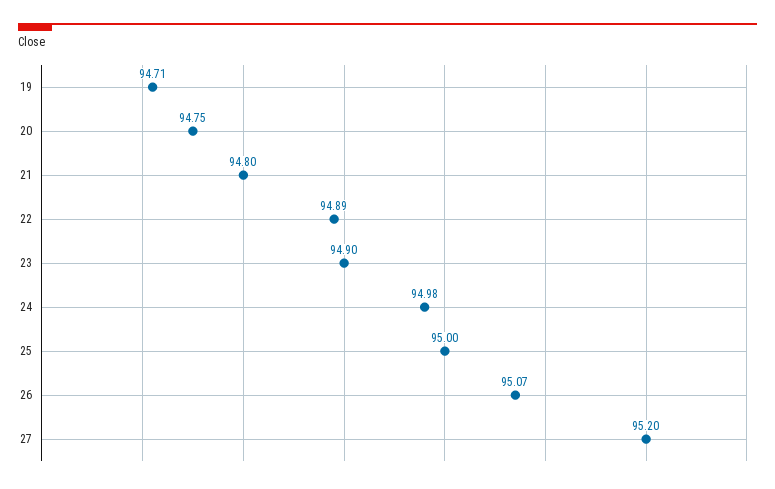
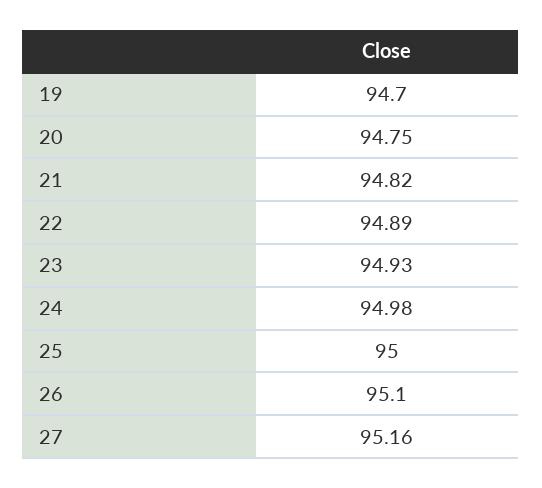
19: 94.71 -> 94.7
21: 94.8 -> 94.82
23: 94.9 -> 94.93
26: 95.07 -> 95.1
27: 95.2 -> 95.16

